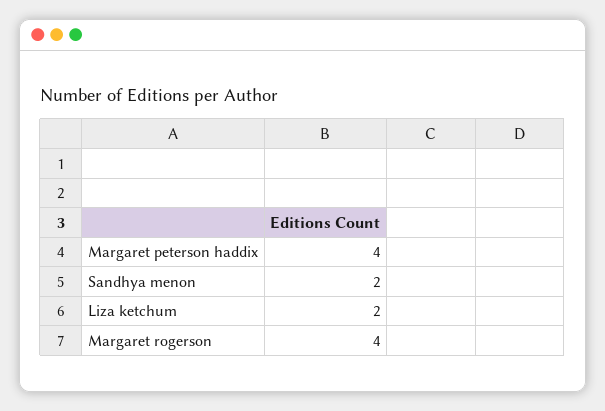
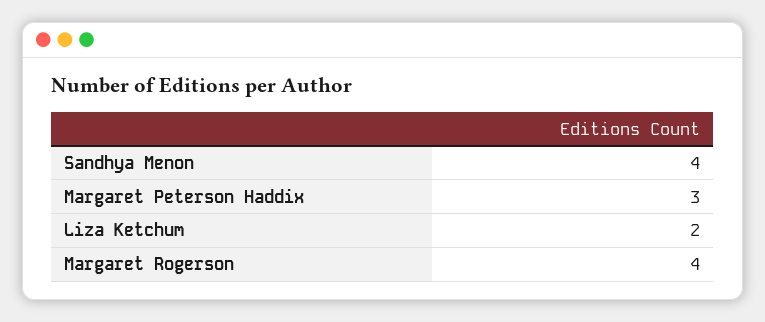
Margaret peterson haddix: 4 -> 3
Sandhya menon: 2 -> 4

